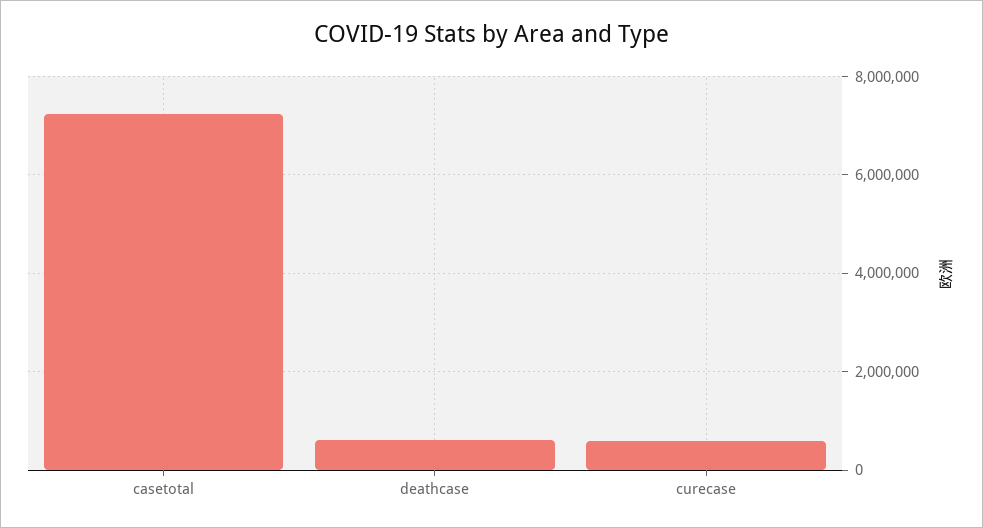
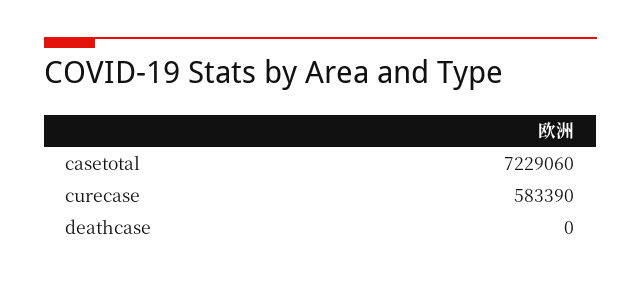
deathcase: 600000 -> 0

